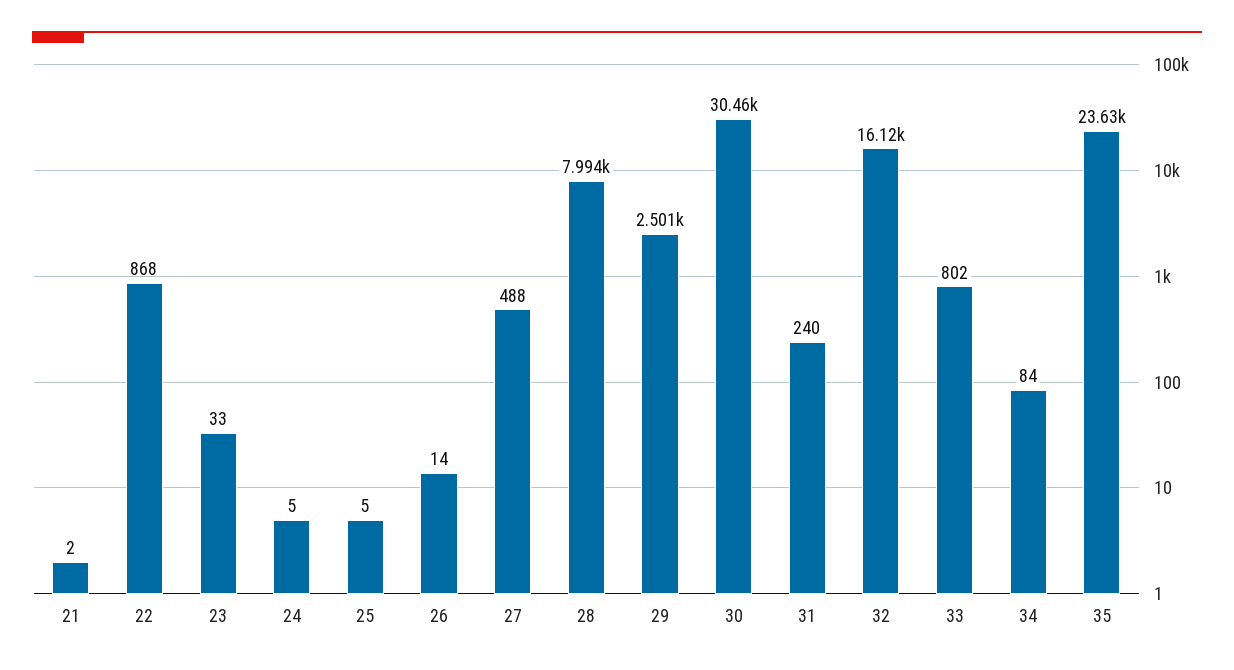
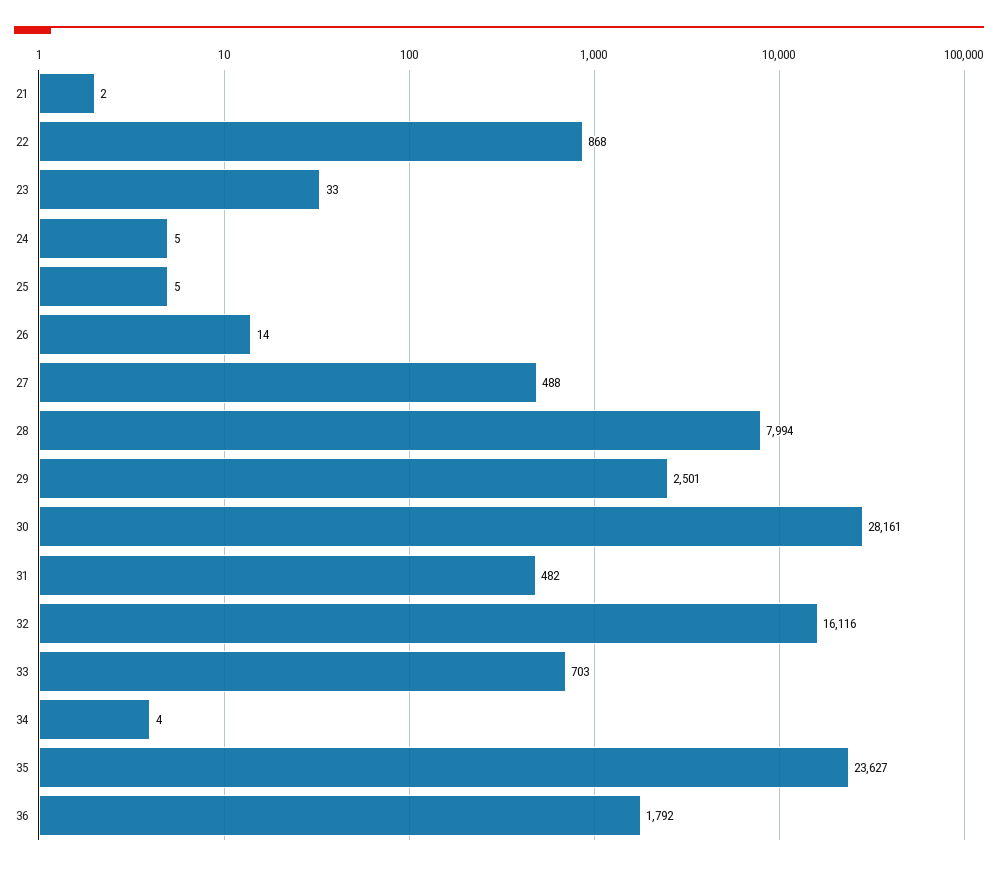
30: 30460 -> 28161
31: 240 -> 482
33: 802 -> 703
34: 84 -> 4
36: none -> 1792

